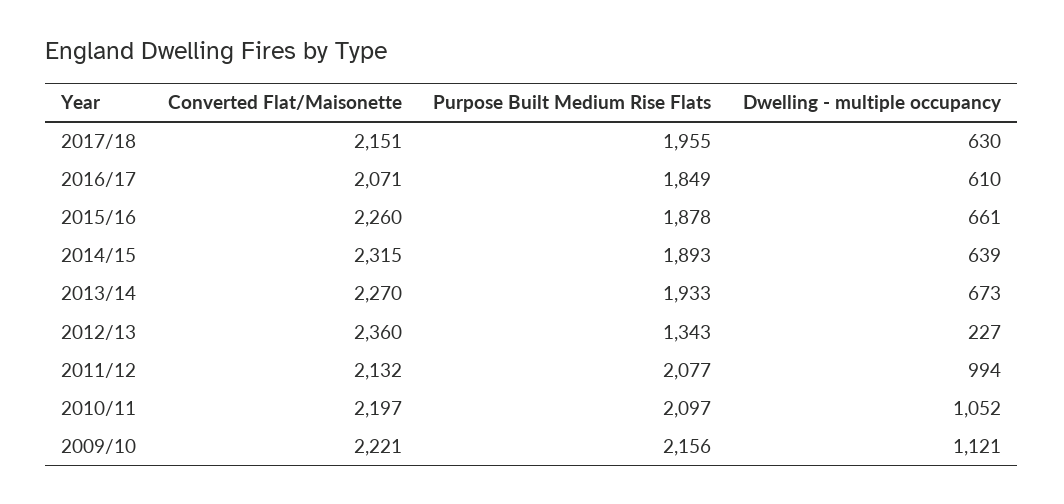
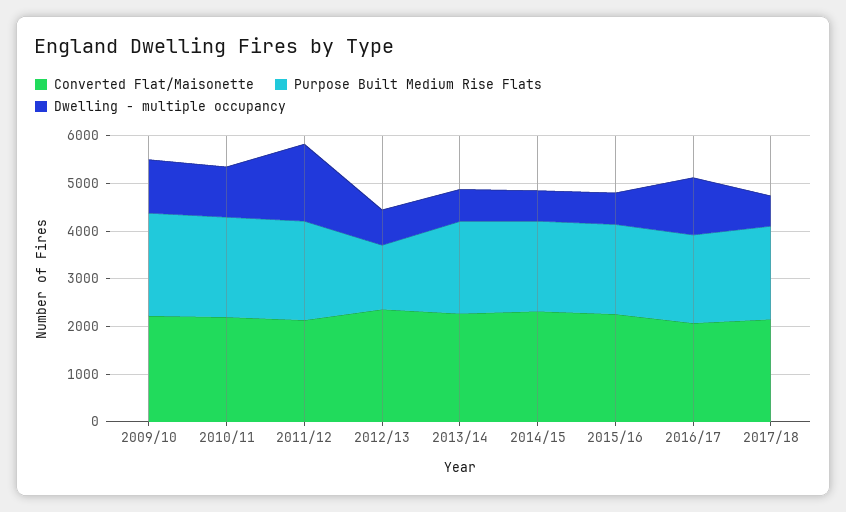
Dwelling - multiple occupancy, 2016/17: 610 -> 1200
Dwelling - multiple occupancy, 2012/13: 227 -> 800
Dwelling - multiple occupancy, 2011/12: 994 -> 1600

